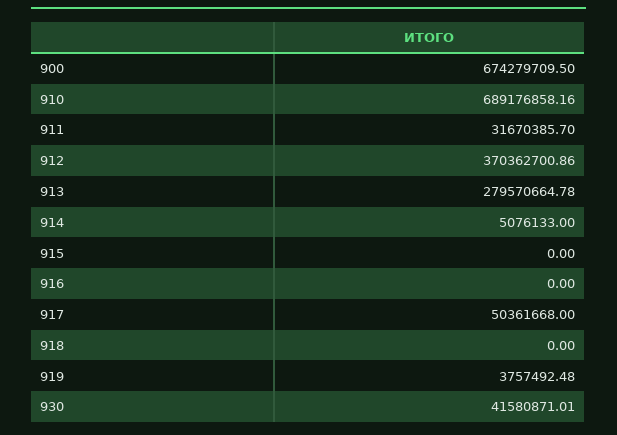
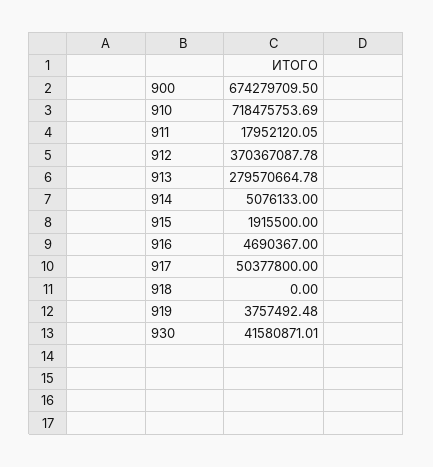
910: 689176858.16 -> 718475753.69
911: 31670385.7 -> 17952120.05
912: 370362700.86 -> 370367087.78
915: 0 -> 1915500
916: 0 -> 4690367
917: 50361668 -> 50377800

